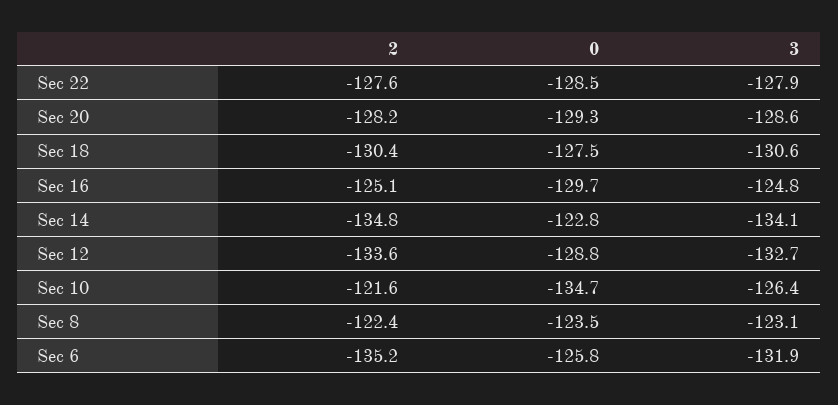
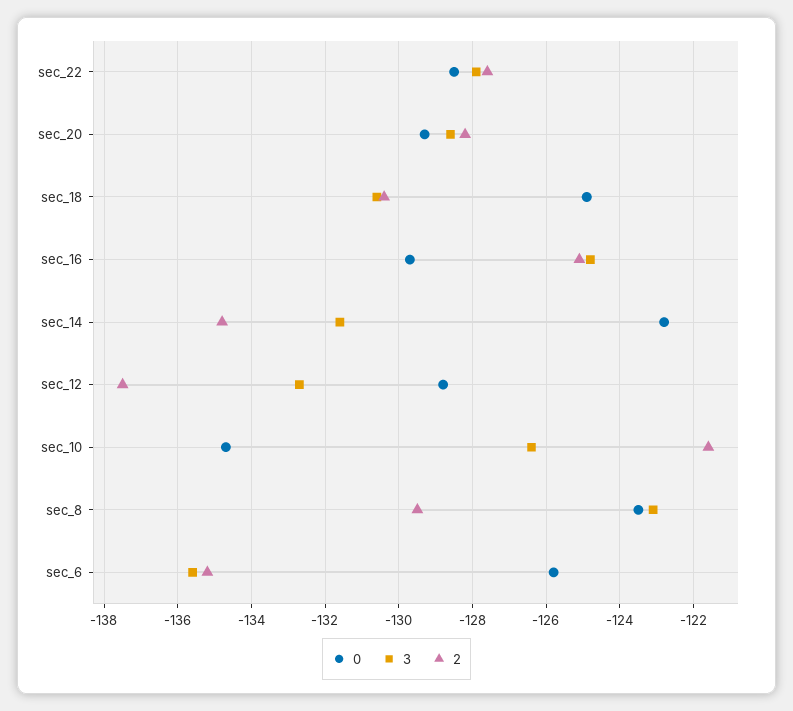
0, Sec 18: -127.5 -> -125
3, Sec 14: -134.1 -> -131.5
2, Sec 12: -133.6 -> -137.5
2, Sec 8: -122.4 -> -129.5
3, Sec 6: -131.9 -> -135.5

